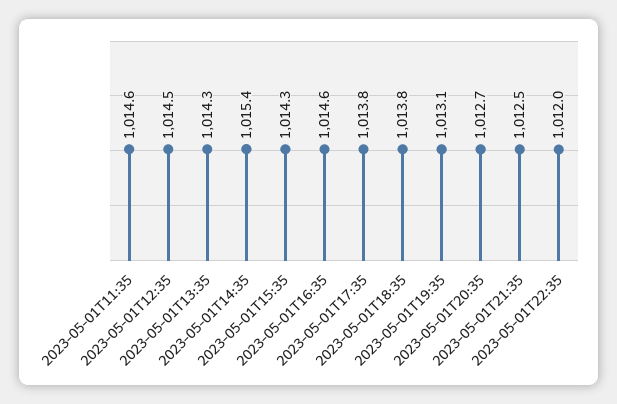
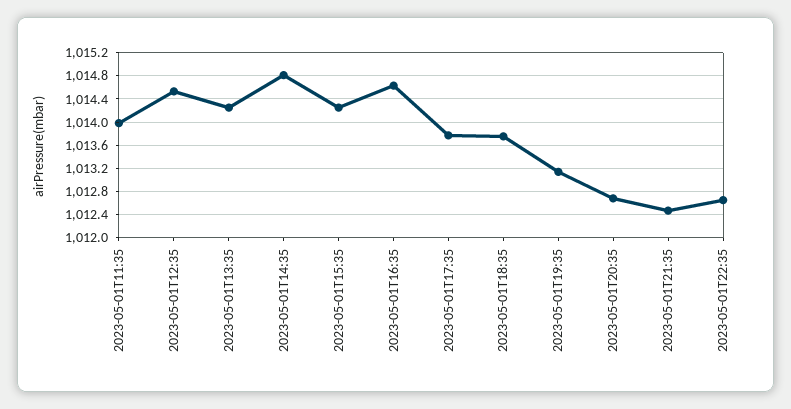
2023-05-01T11:35: 1014.6 -> 1014
2023-05-01T14:35: 1015.4 -> 1014.8
2023-05-01T22:35: 1012 -> 1012.6

